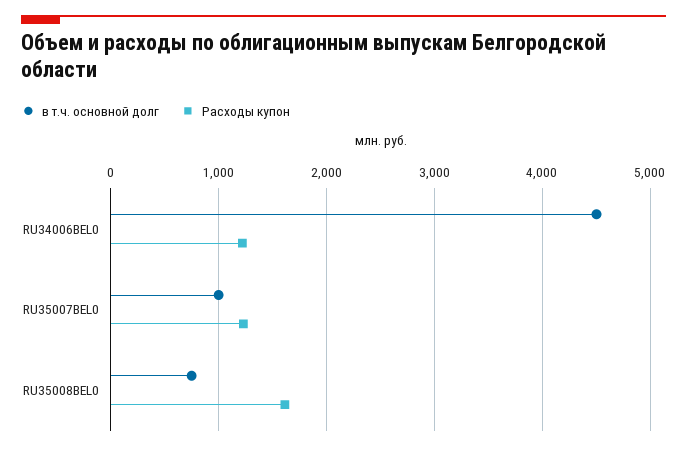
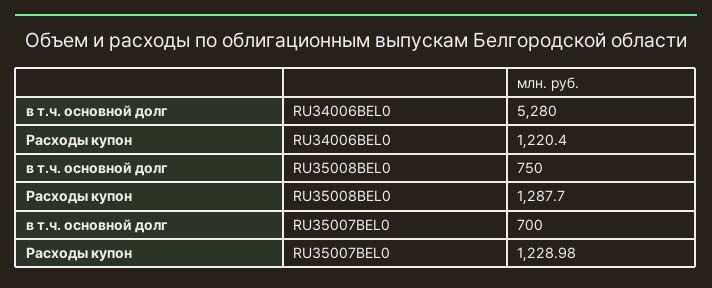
в т.ч. основной долг, RU34006BEL0: 4500 -> 5280
в т.ч. основной долг, RU35007BEL0: 1000 -> 700
Расходы купон, RU35008BEL0: 1600 -> 1287.7

